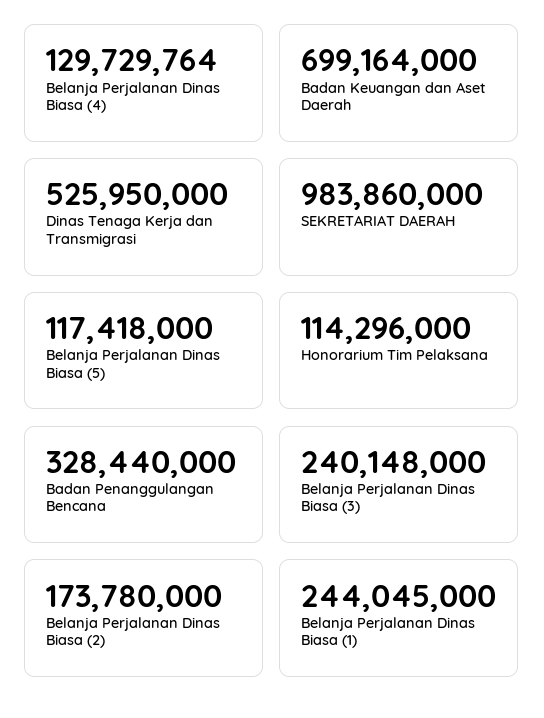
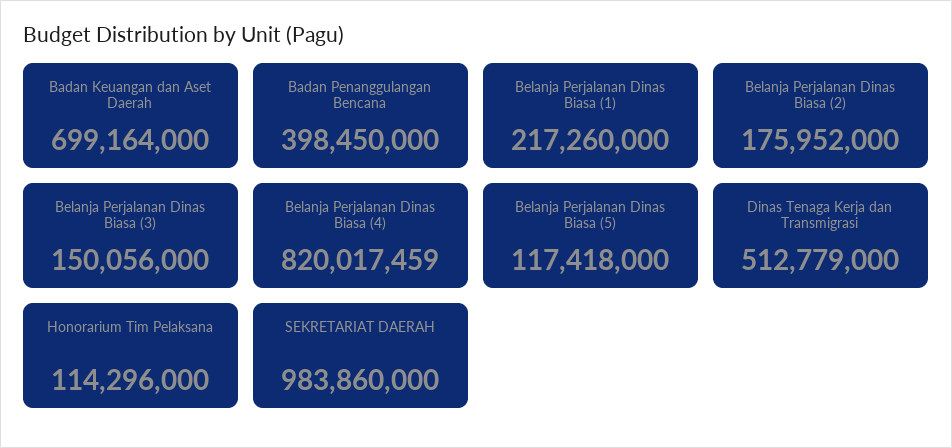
Belanja Perjalanan Dinas Biasa (4): 129729764 -> 820017459
Dinas Tenaga Kerja dan Transmigrasi: 525950000 -> 512779000
Badan Penanggulangan Bencana: 328440000 -> 398450000
Belanja Perjalanan Dinas Biasa (3): 240148000 -> 150056000
Belanja Perjalanan Dinas Biasa (2): 173780000 -> 175952000
Belanja Perjalanan Dinas Biasa (1): 244045000 -> 217260000

